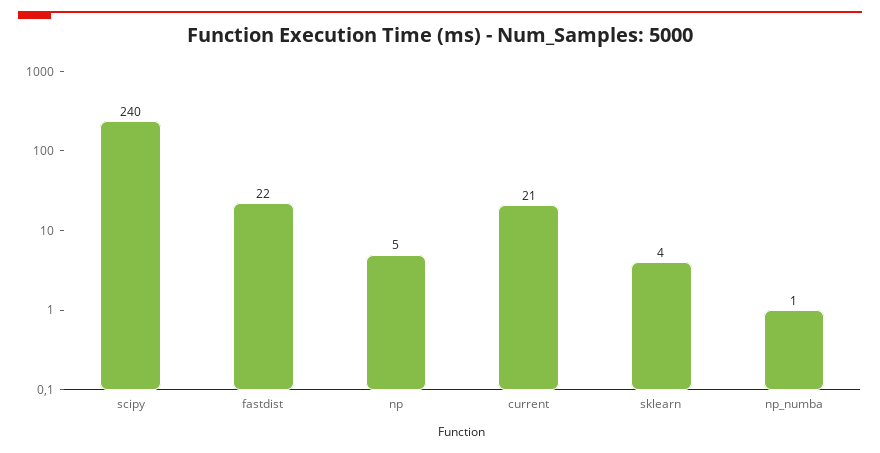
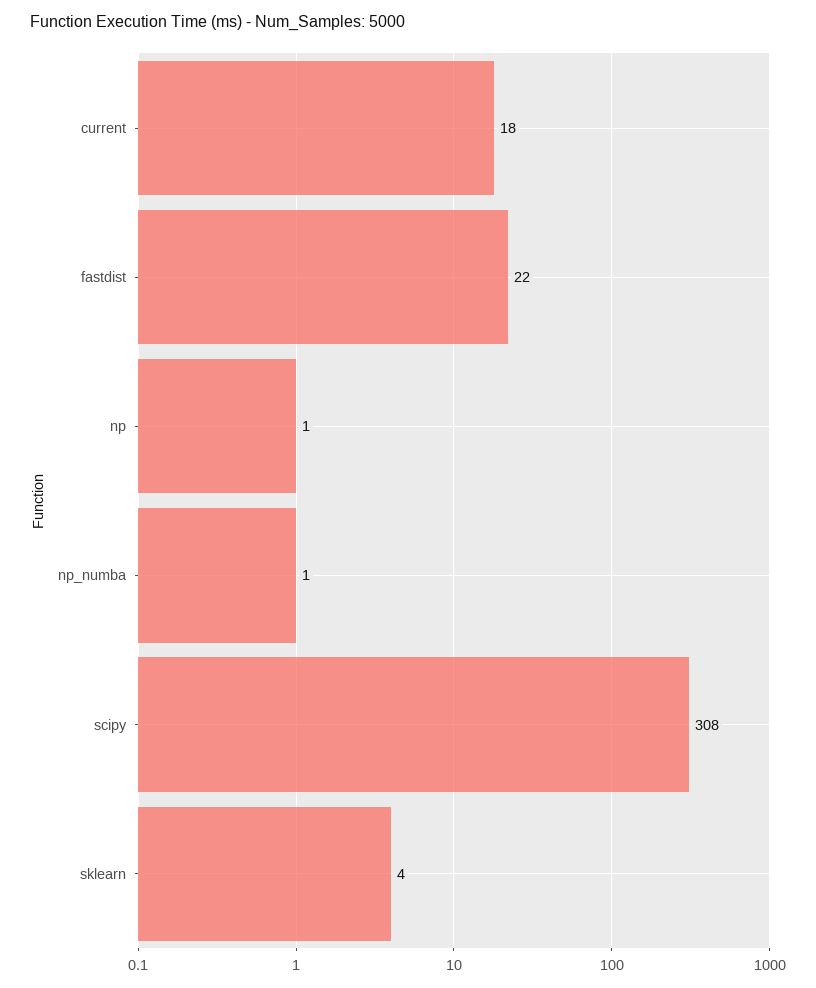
scipy: 240 -> 308
np: 5 -> 1
current: 21 -> 18

